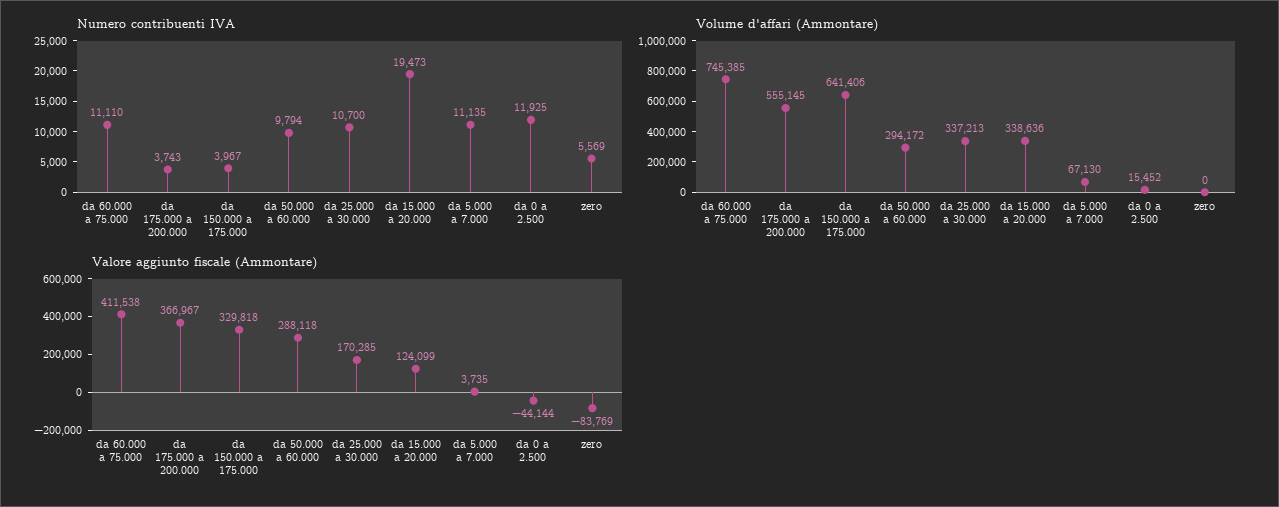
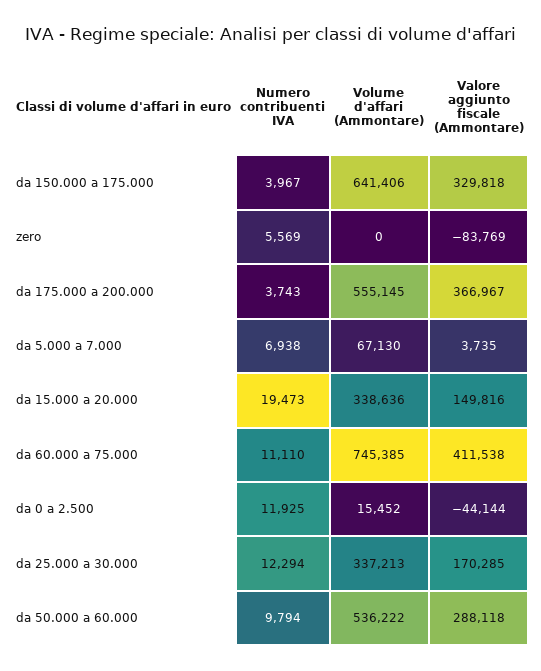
Numero contribuenti IVA, da 25.000 a 30.000: 10700 -> 12294
Numero contribuenti IVA, da 5.000 a 7.000: 11135 -> 6938
Volume d'affari (Ammontare), da 50.000 a 60.000: 294172 -> 536222
Valore aggiunto fiscale (Ammontare), da 15.000 a 20.000: 124099 -> 149816

